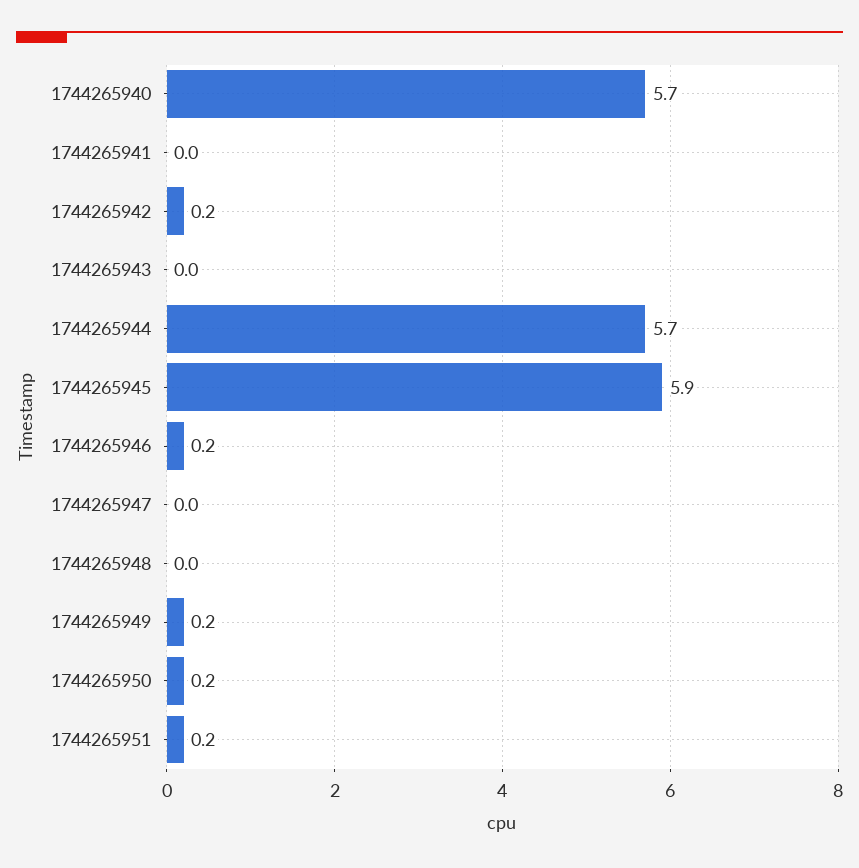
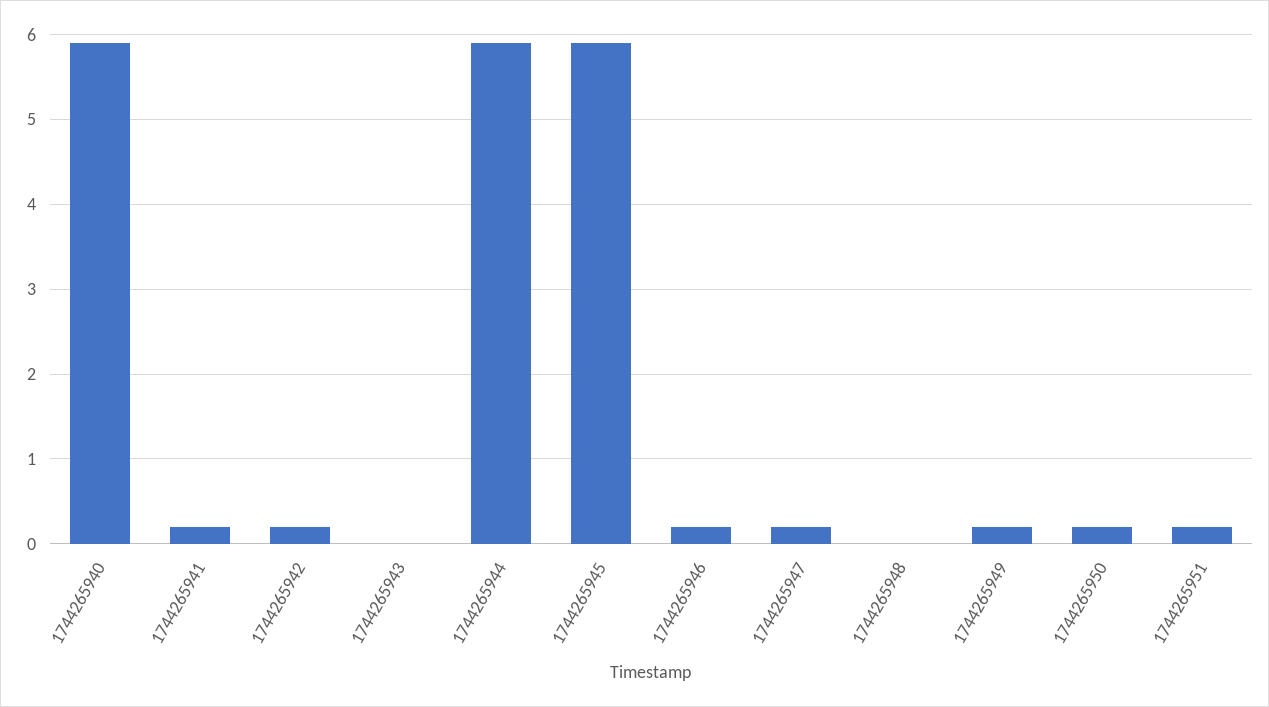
1744265940: 5.7 -> 5.9
1744265941: 0 -> 0.2
1744265944: 5.7 -> 5.9
1744265947: 0 -> 0.2

